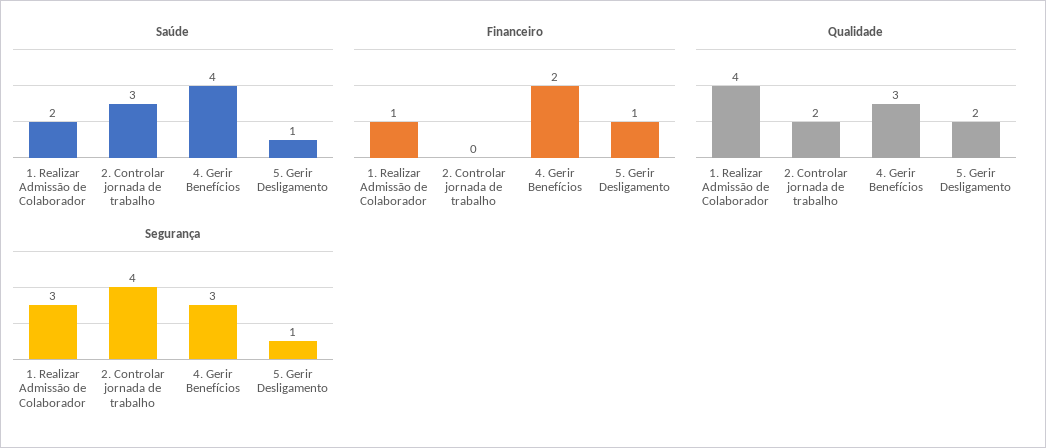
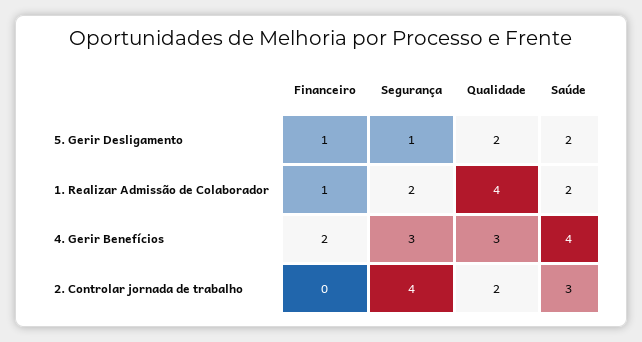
Saúde, 5. Gerir Desligamento: 1 -> 2
Segurança, 1. Realizar Admissão de Colaborador: 3 -> 2

